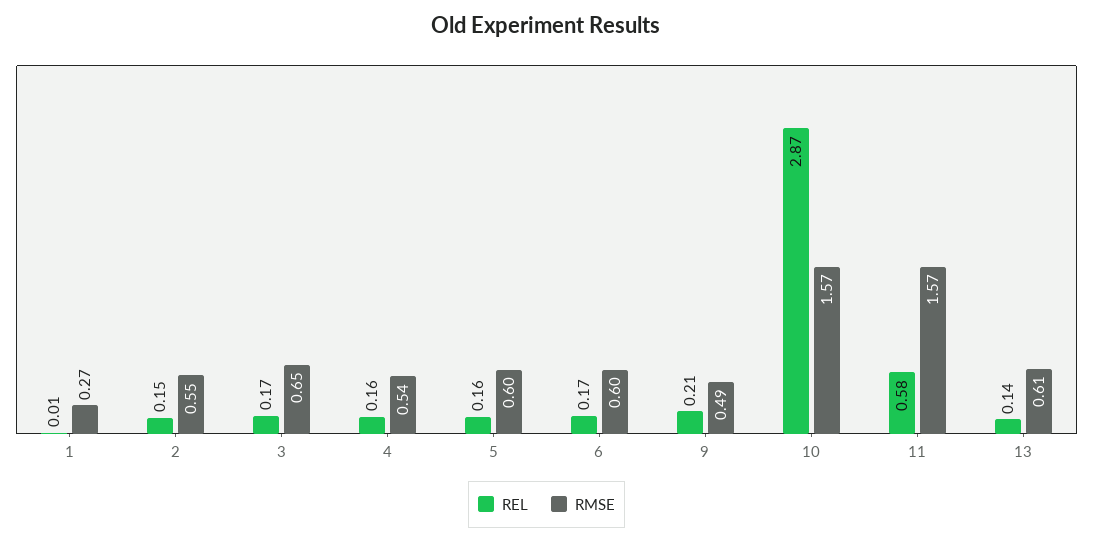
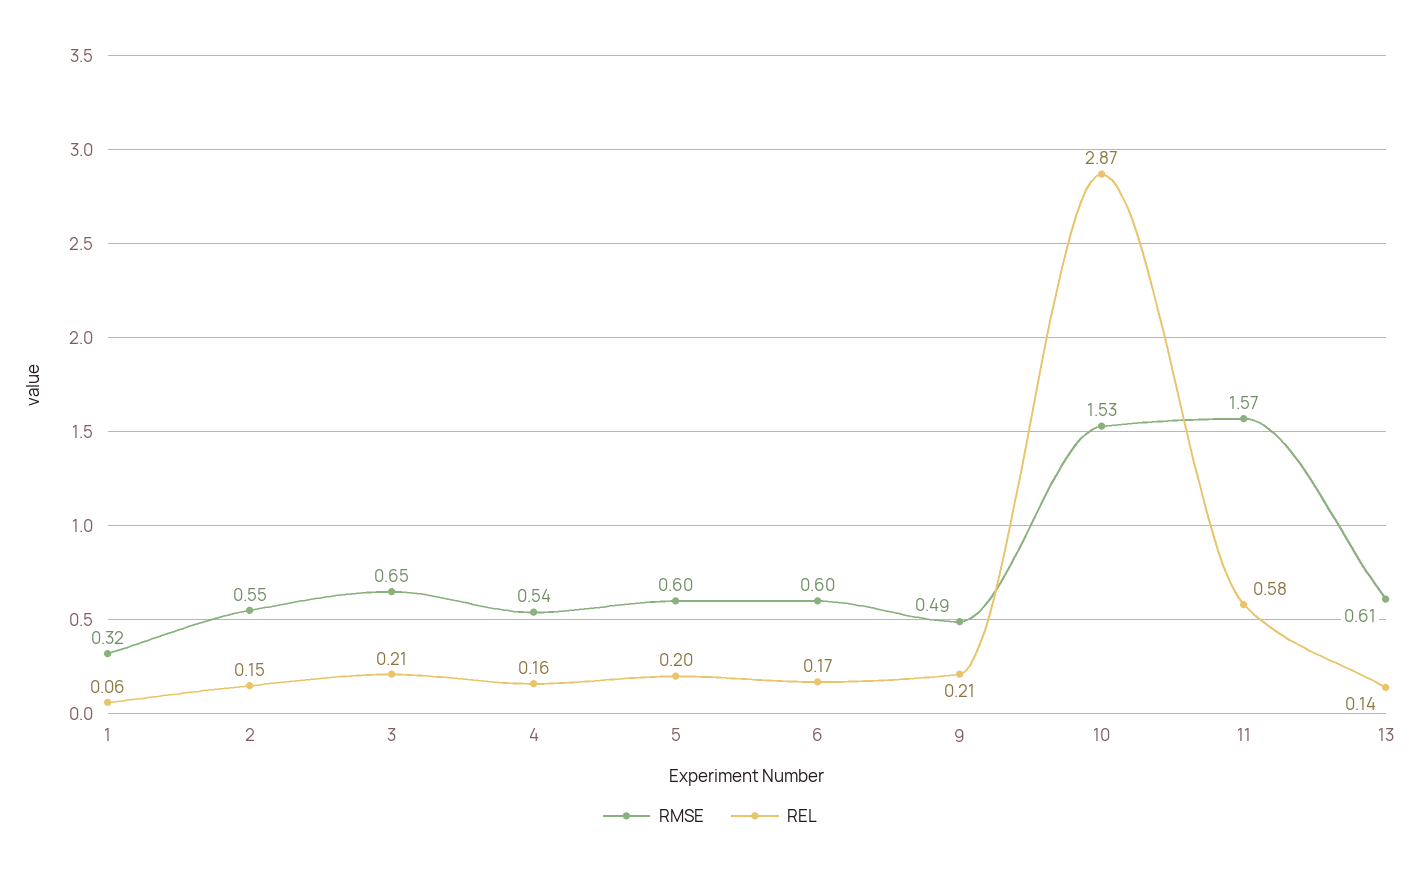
REL, 1: 0.01 -> 0.06
RMSE, 1: 0.27 -> 0.32
REL, 3: 0.17 -> 0.21
REL, 5: 0.16 -> 0.2
RMSE, 10: 1.57 -> 1.53

